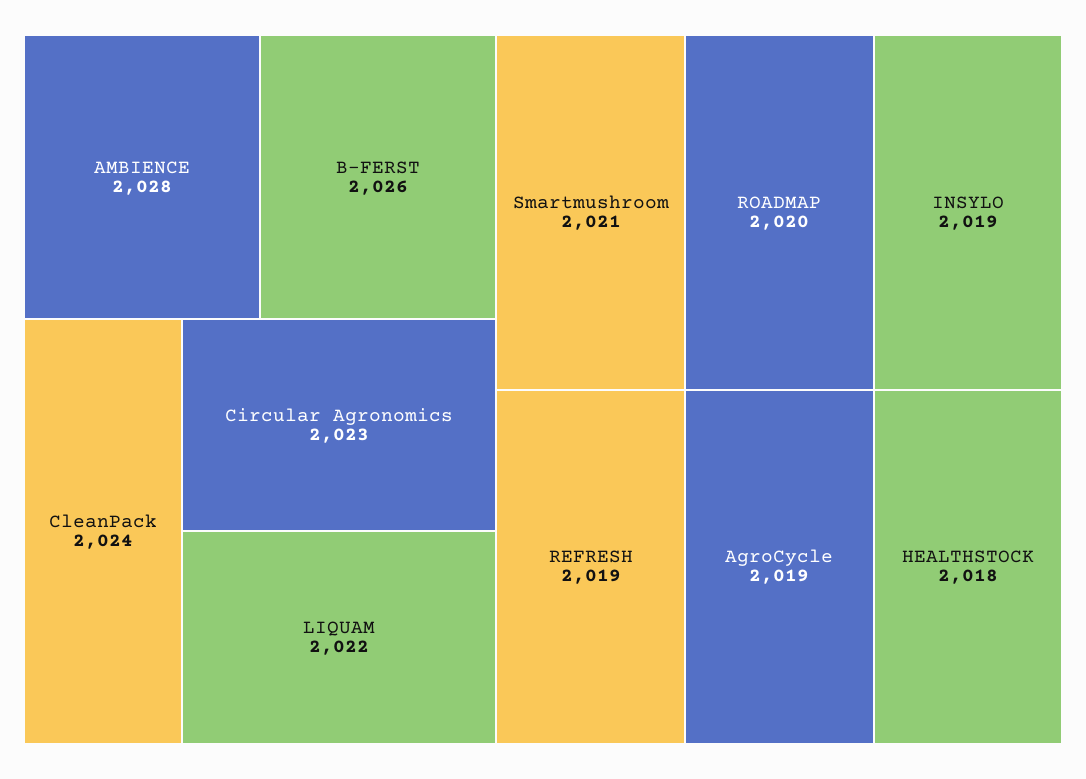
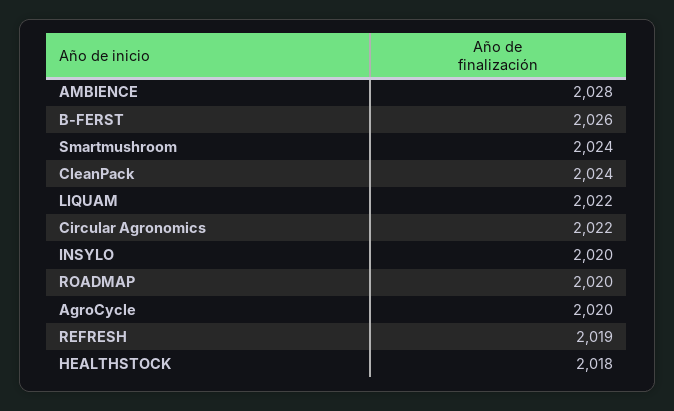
Circular Agronomics: 2023 -> 2022
Smartmushroom: 2021 -> 2024
INSYLO: 2019 -> 2020
AgroCycle: 2019 -> 2020

